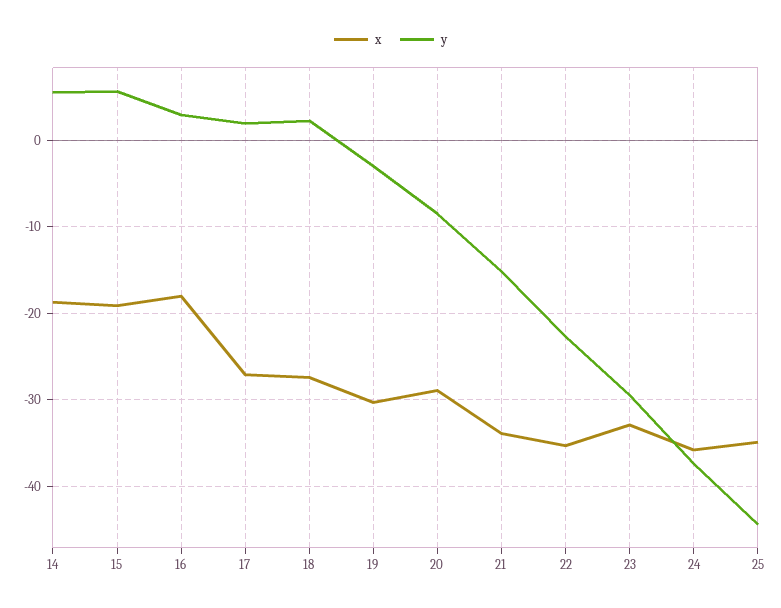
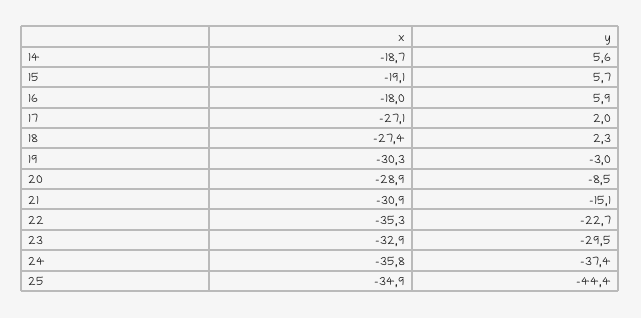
y, 16: 3 -> 5.9
x, 21: -34 -> -30.9

